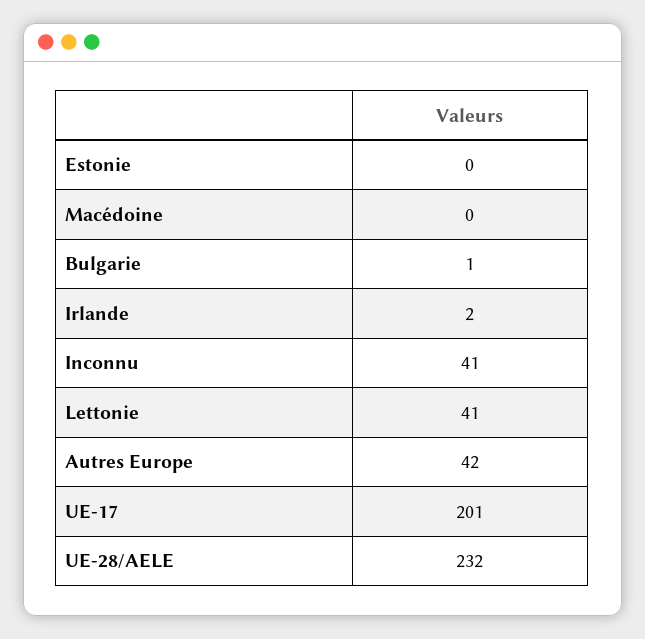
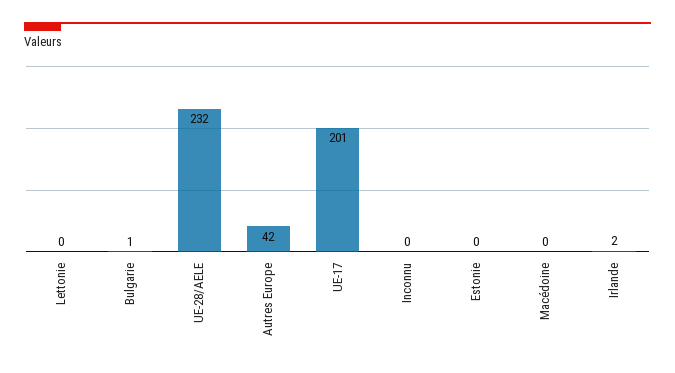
Inconnu: 41 -> 0
Lettonie: 41 -> 0

